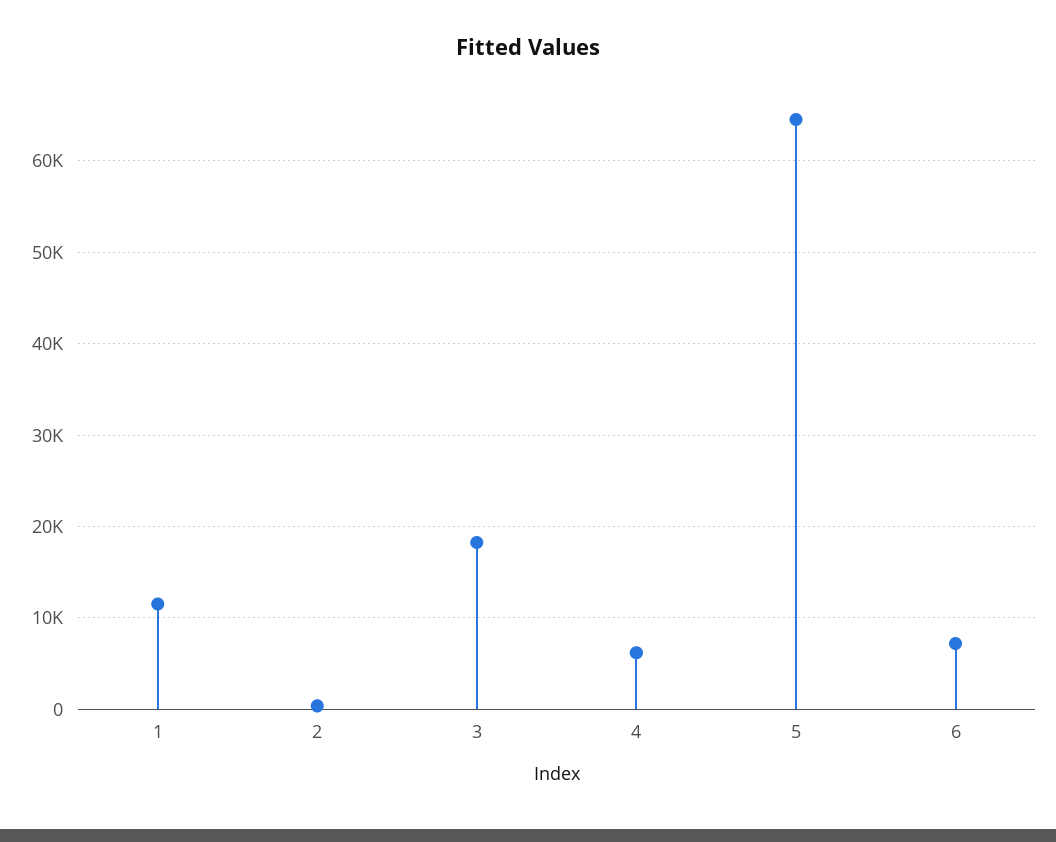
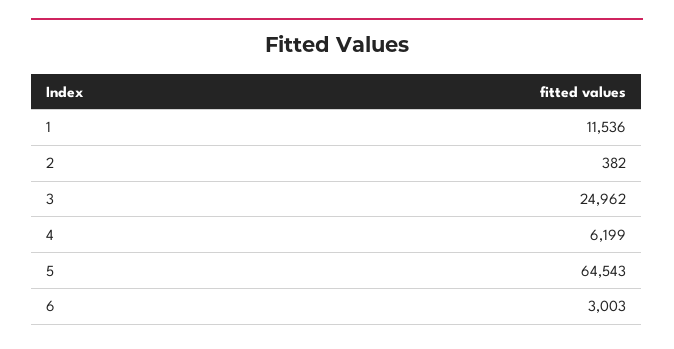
3: 18000 -> 24962
6: 7000 -> 3003

